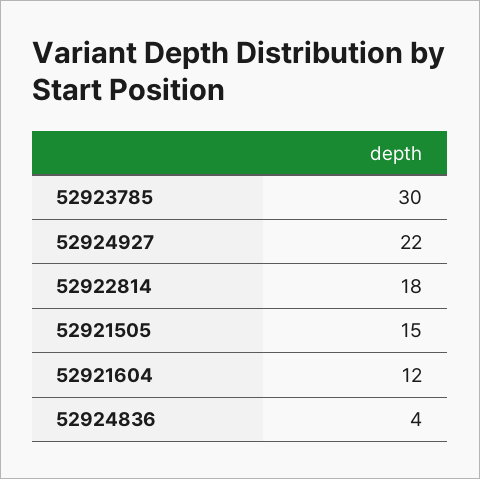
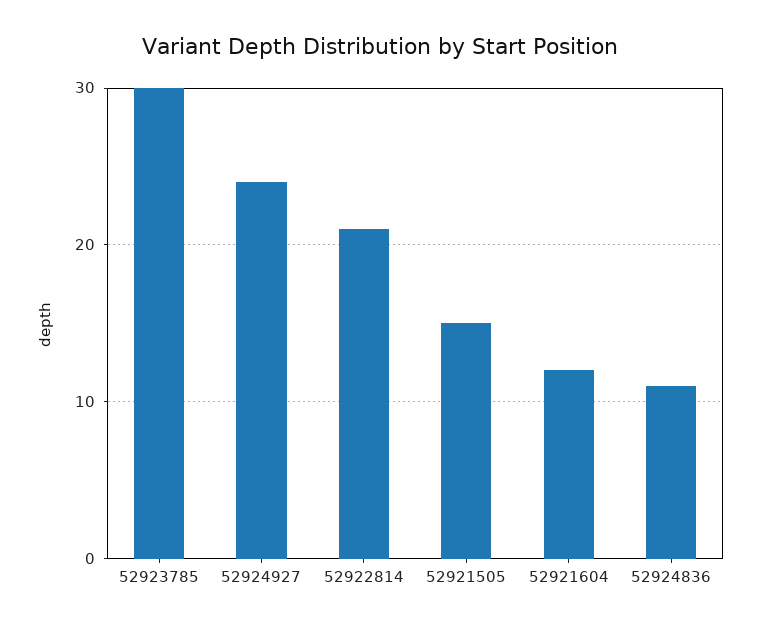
52924927: 22 -> 24
52922814: 18 -> 21
52924836: 4 -> 11

